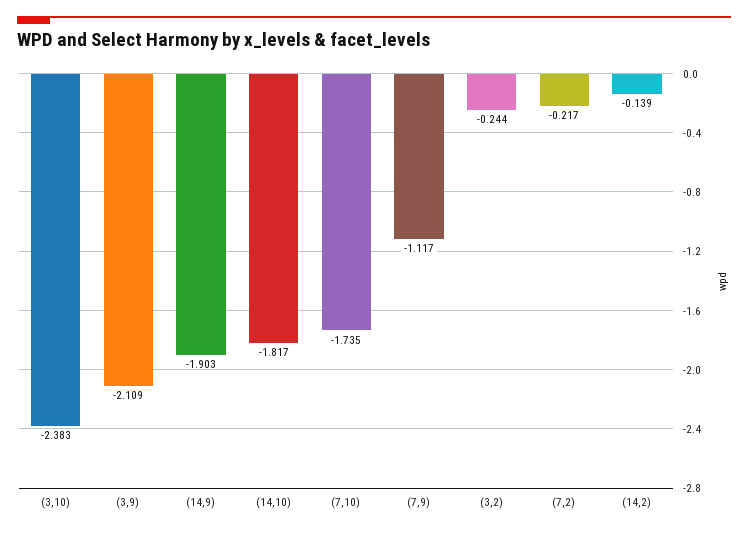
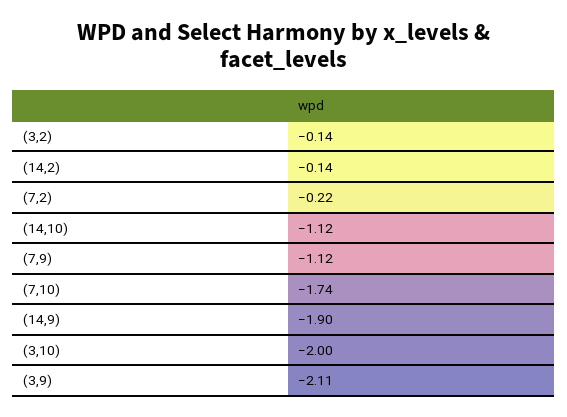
(3,10): -2.383 -> -2
(14,10): -1.817 -> -1.12
(3,2): -0.244 -> -0.14

